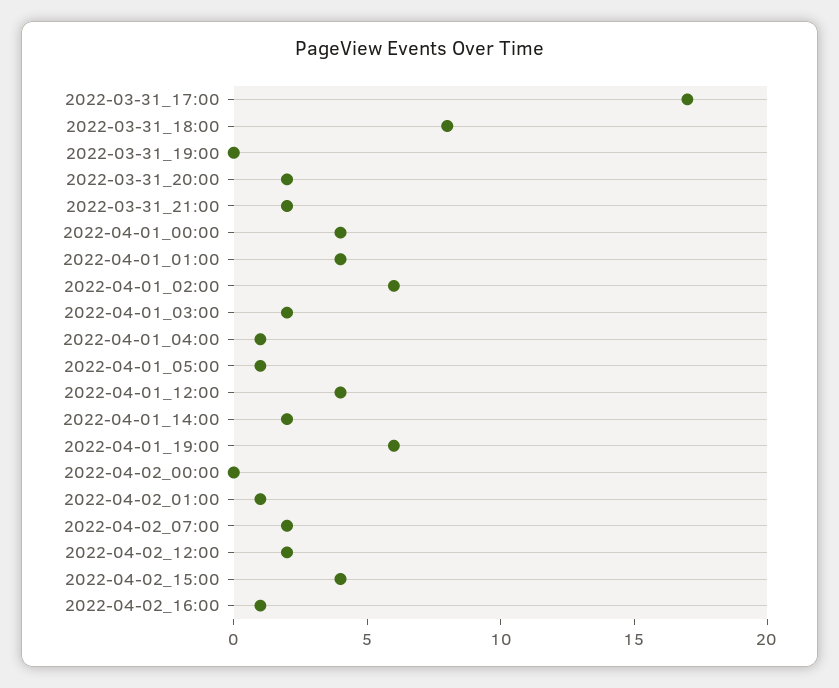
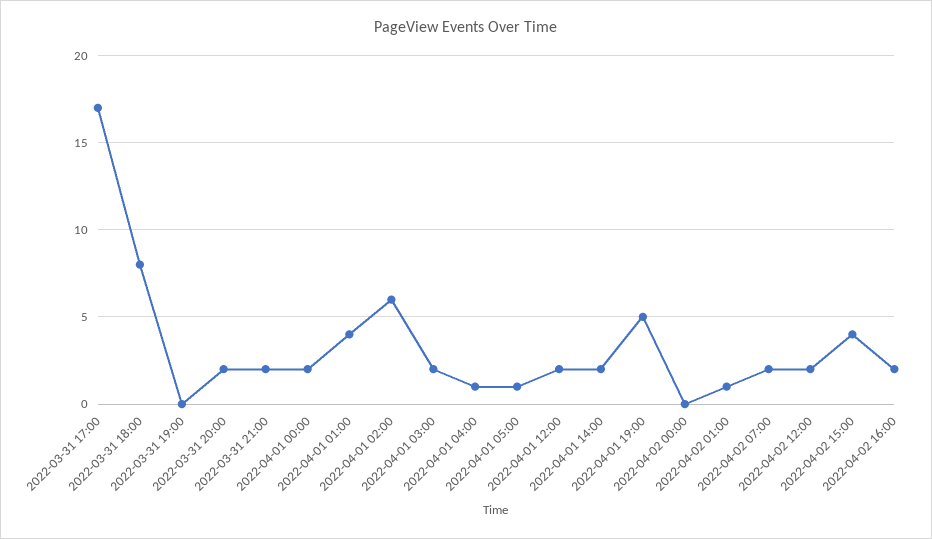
2022-04-01_00:00: 4 -> 2
2022-04-01_12:00: 4 -> 2
2022-04-01_19:00: 6 -> 5
2022-04-02_16:00: 1 -> 2

